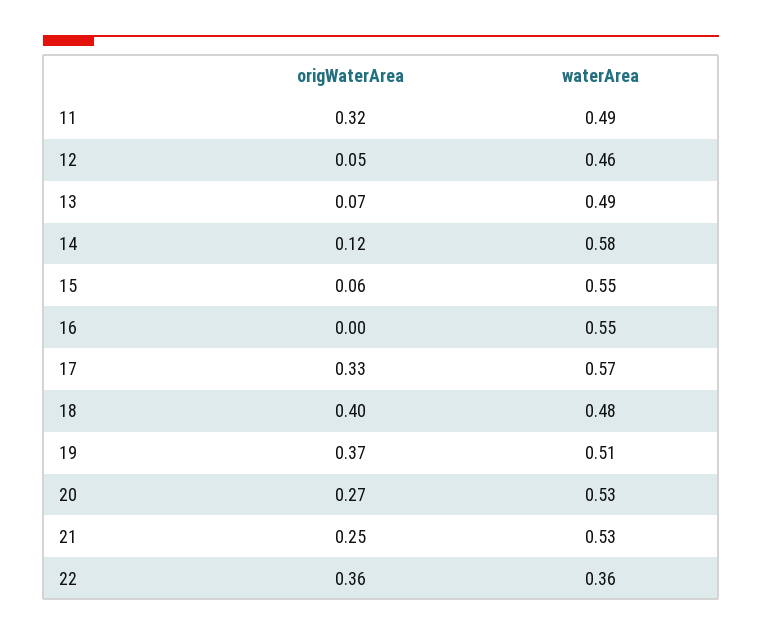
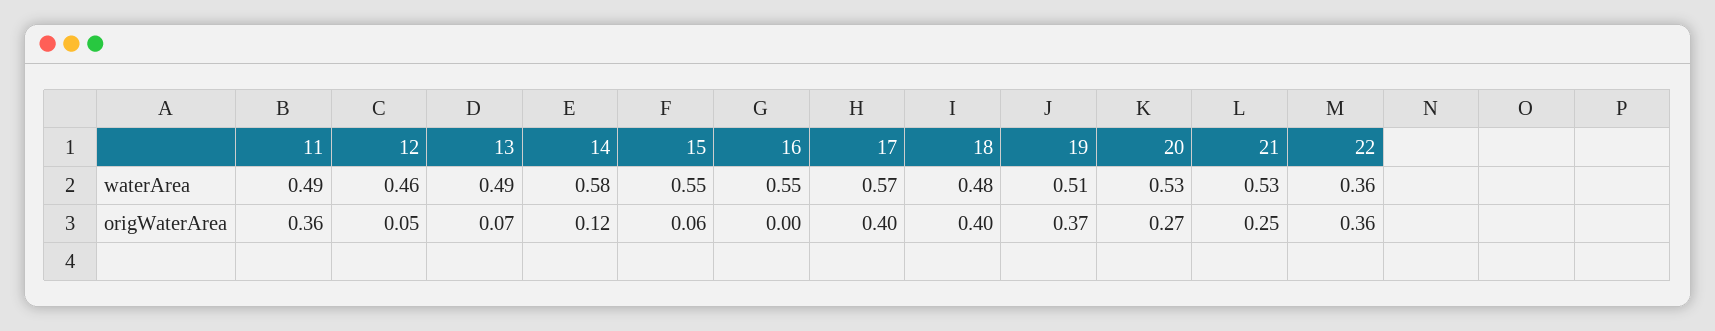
origWaterArea, 11: 0.32 -> 0.36
origWaterArea, 17: 0.33 -> 0.4

